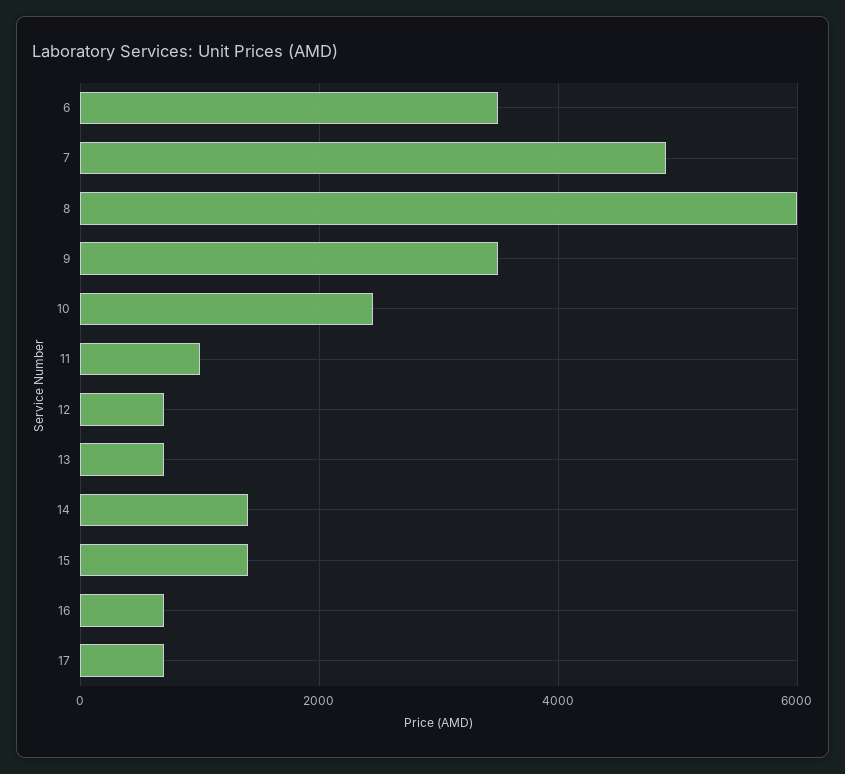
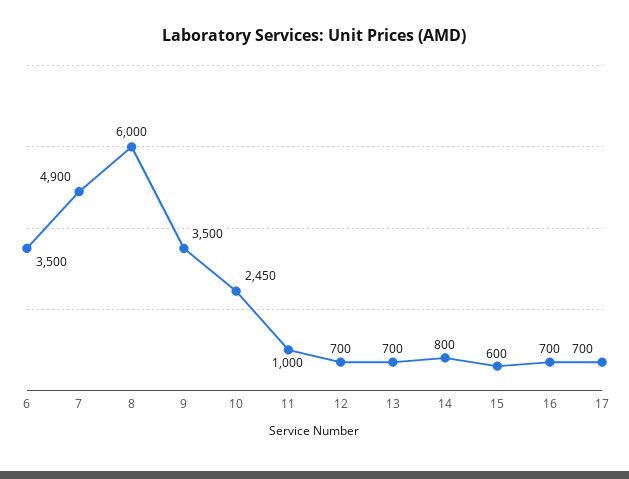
14: 1400 -> 800
15: 1400 -> 600

